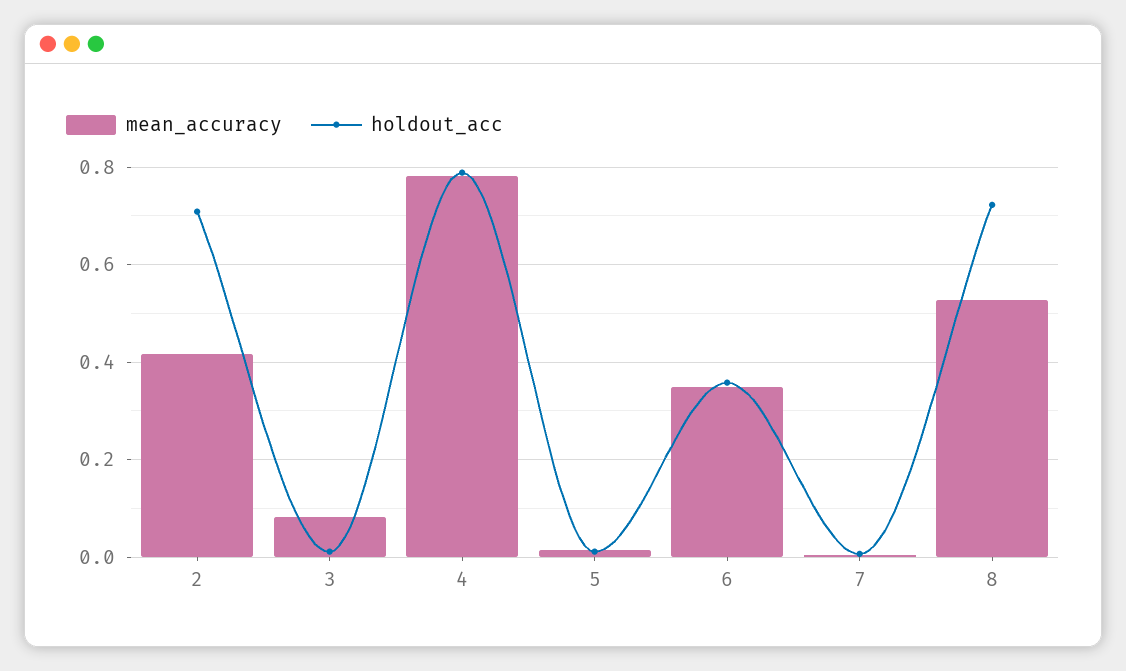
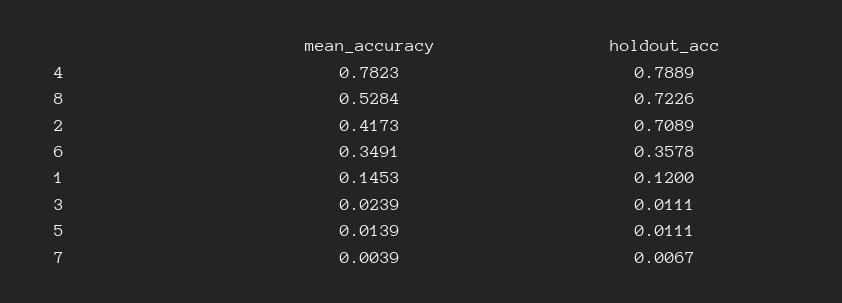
mean_accuracy, 3: 0.08 -> 0.0239
mean_accuracy, 1: none -> 0.1453
holdout_acc, 1: none -> 0.12

